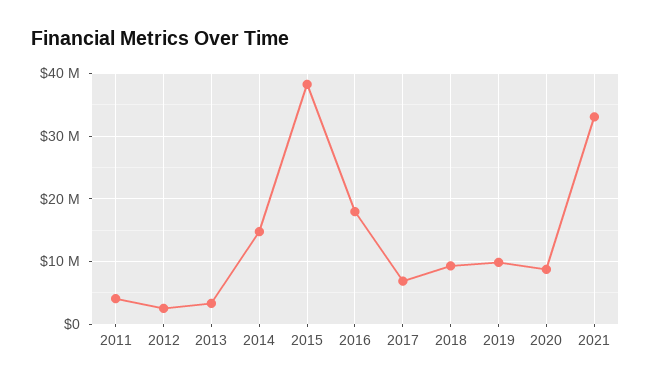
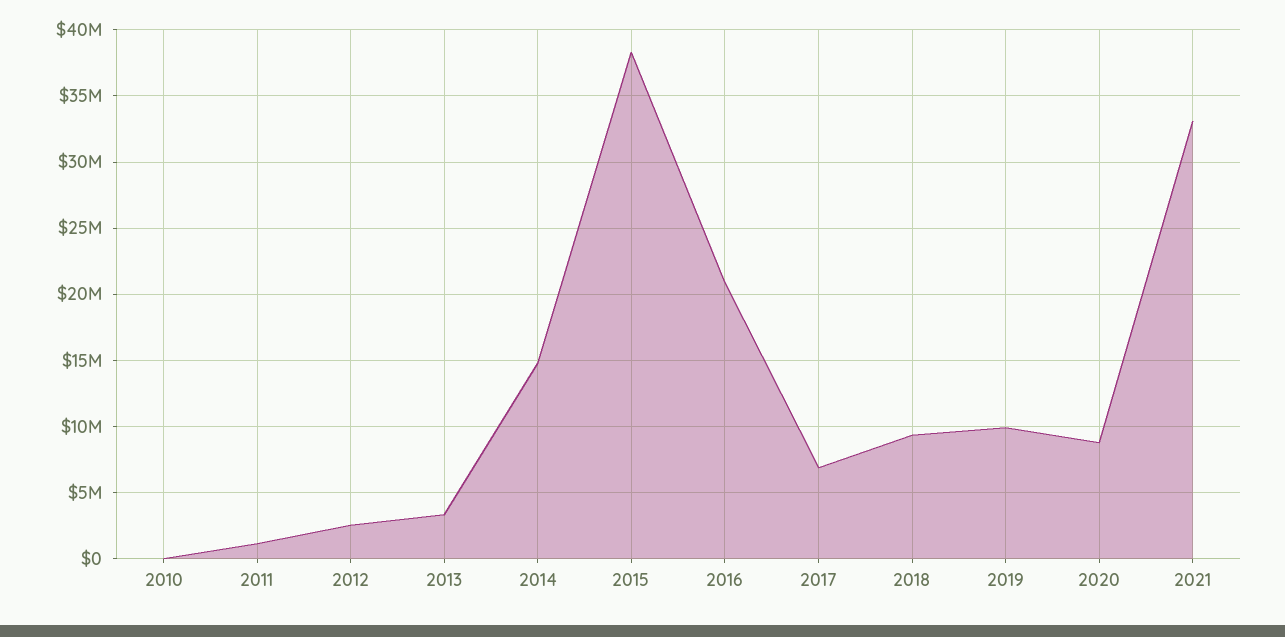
2011: 4000000 -> 1000000
2016: 18000000 -> 21000000
2010: none -> 0

